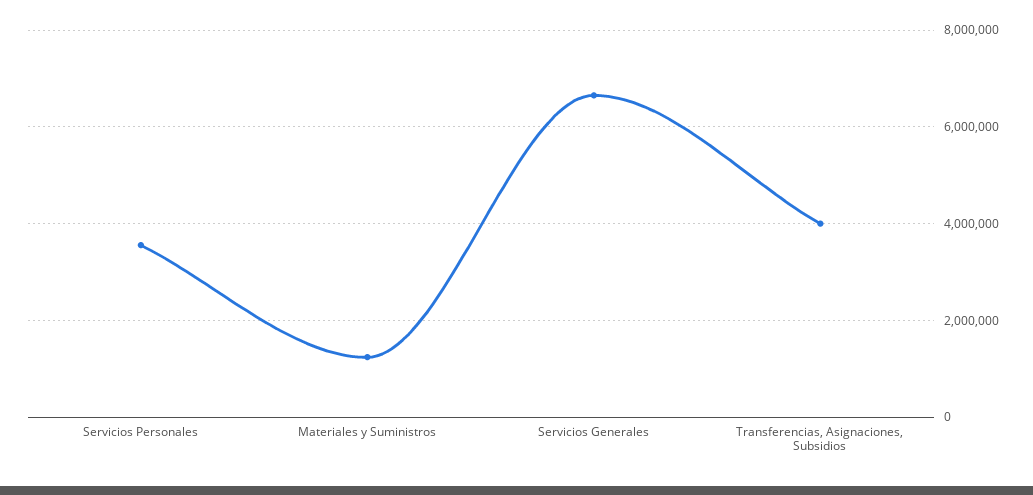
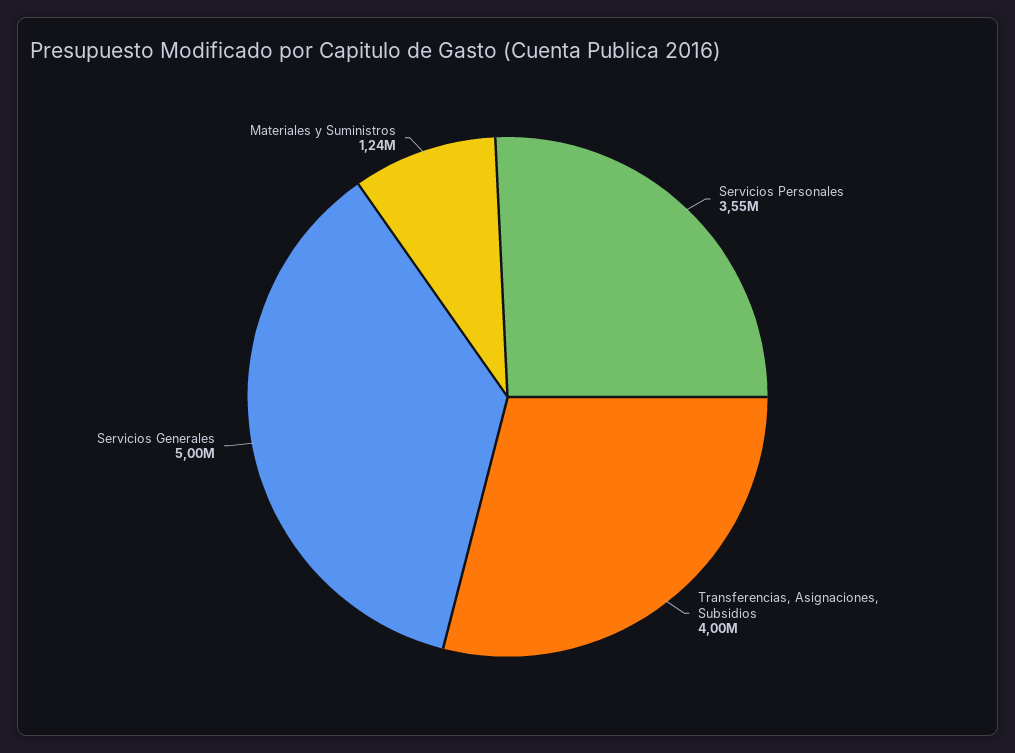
Servicios Generales: 6600000 -> 5000000

